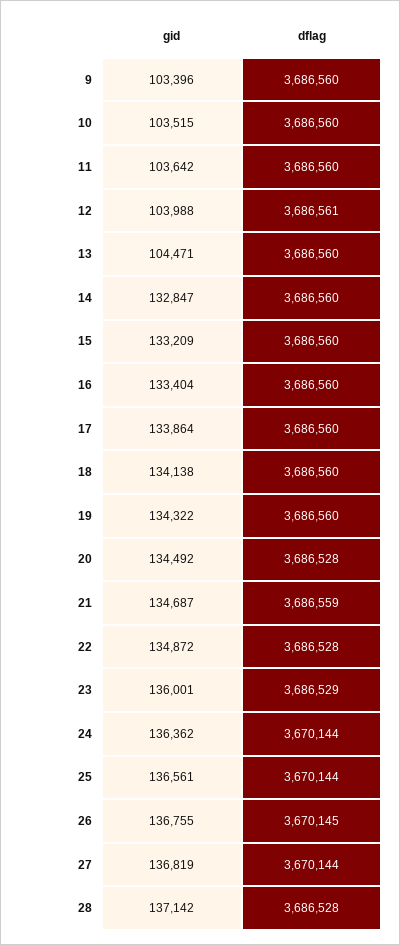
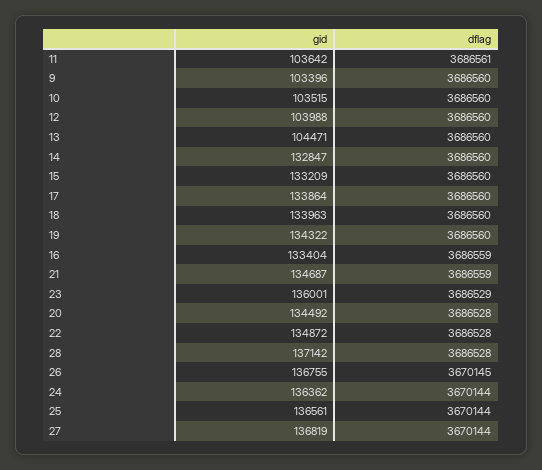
dflag, 11: 3686560 -> 3686561
dflag, 12: 3686561 -> 3686560
dflag, 16: 3686560 -> 3686559
gid, 18: 134138 -> 133963

